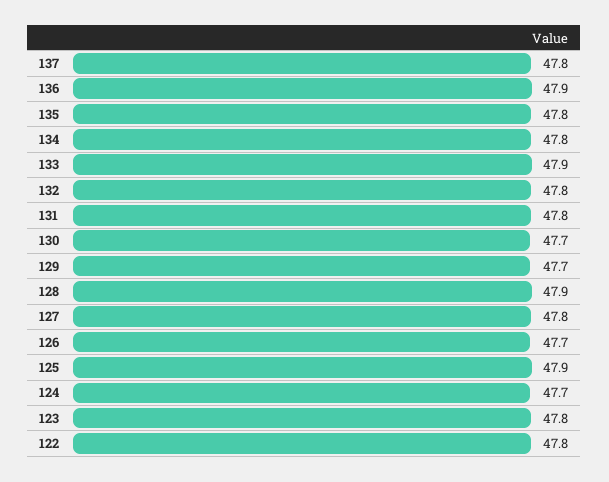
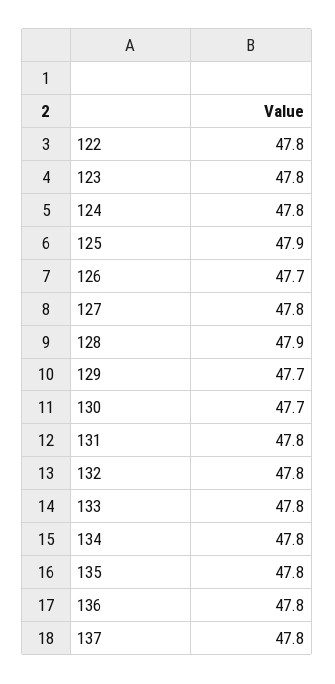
136: 47.9 -> 47.8
133: 47.9 -> 47.8
124: 47.7 -> 47.8

